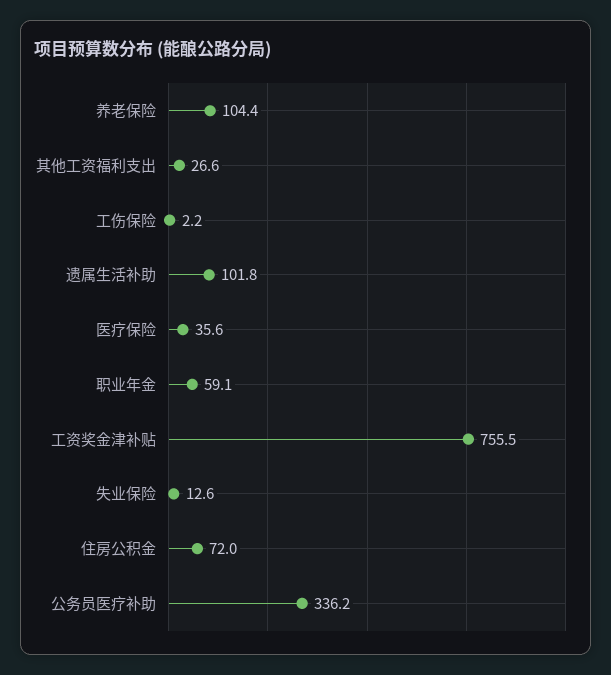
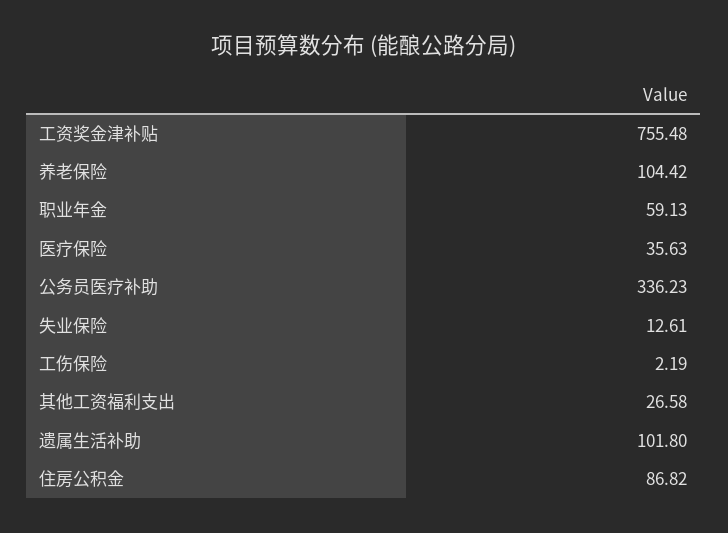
住房公积金: 72 -> 86.82

